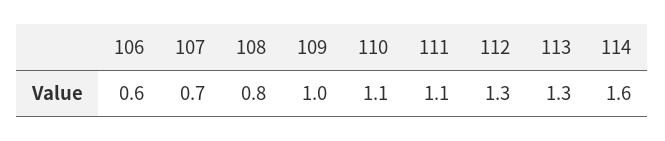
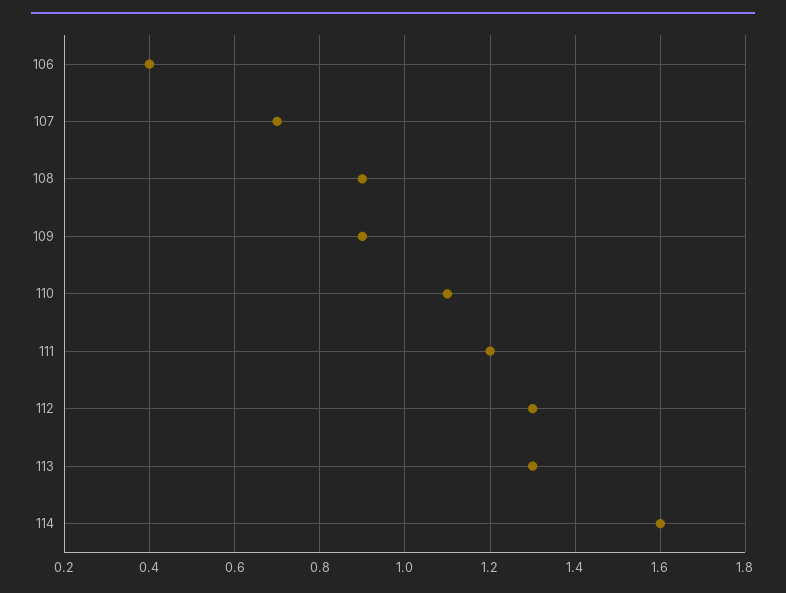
106: 0.6 -> 0.4
108: 0.8 -> 0.9
109: 1 -> 0.9
111: 1.1 -> 1.2

